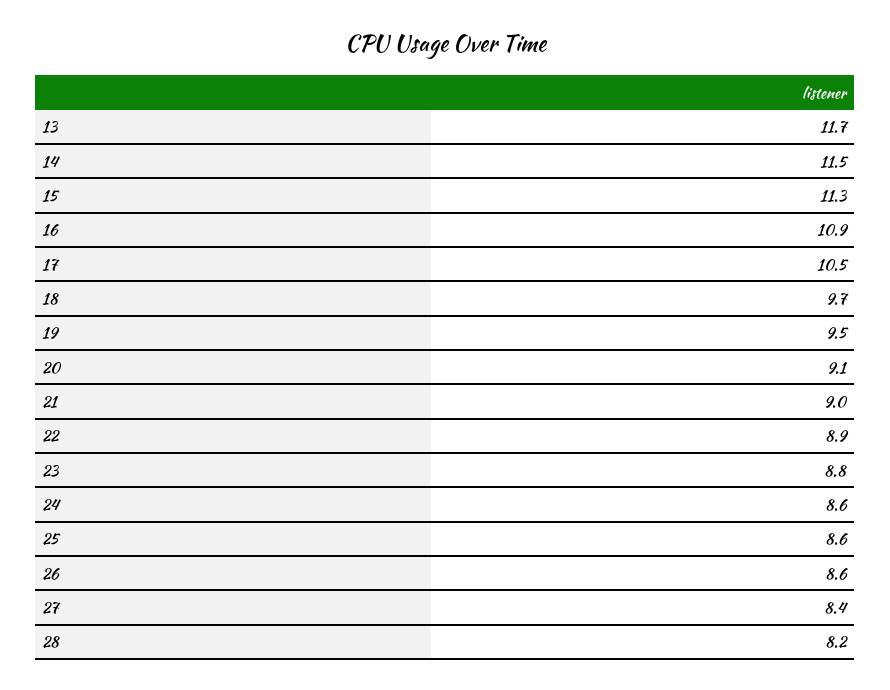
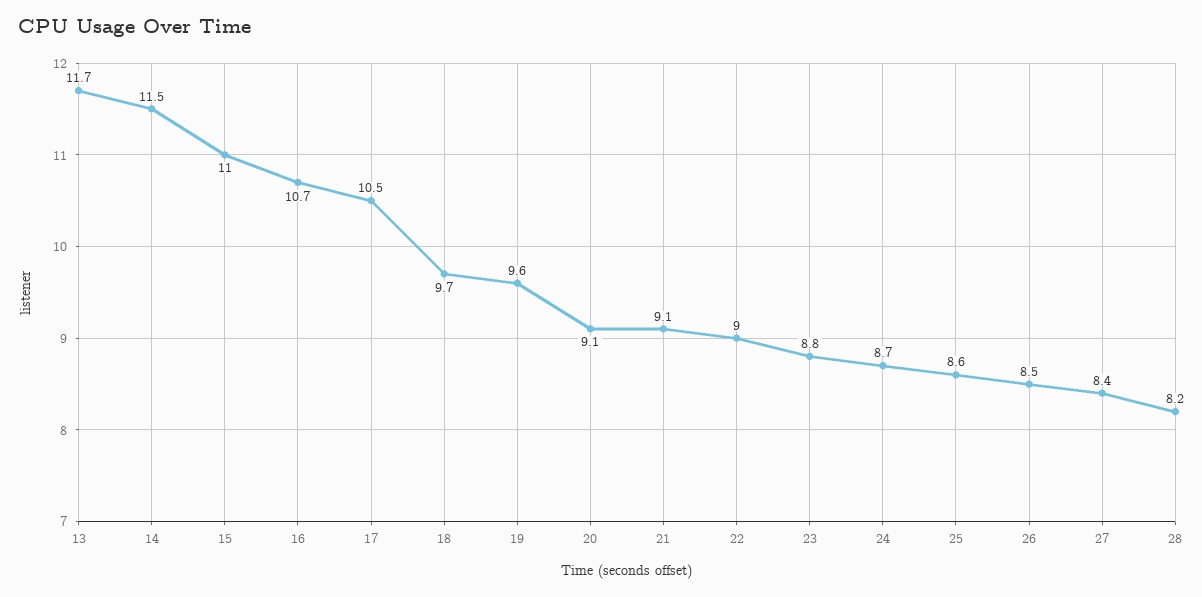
15: 11.3 -> 11
16: 10.9 -> 10.7
19: 9.5 -> 9.6
21: 9 -> 9.1
22: 8.9 -> 9
24: 8.6 -> 8.7
26: 8.6 -> 8.5

